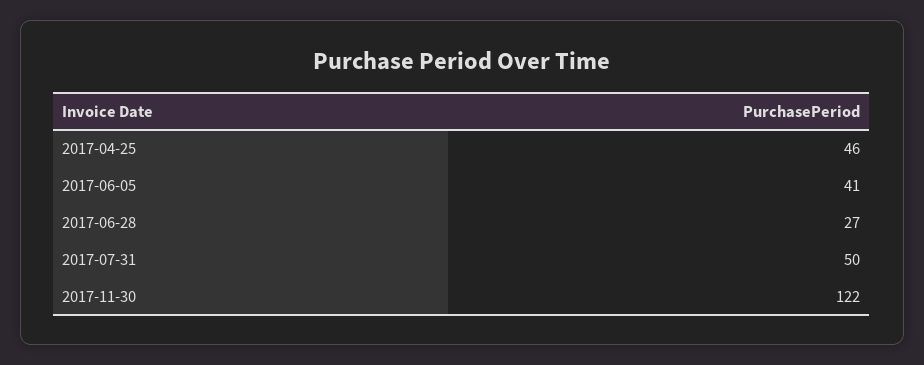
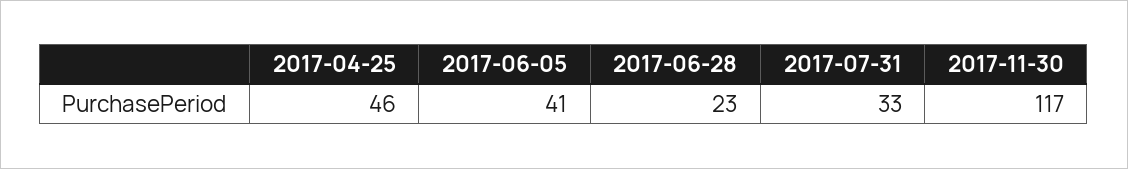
2017-06-28: 27 -> 23
2017-07-31: 50 -> 33
2017-11-30: 122 -> 117

